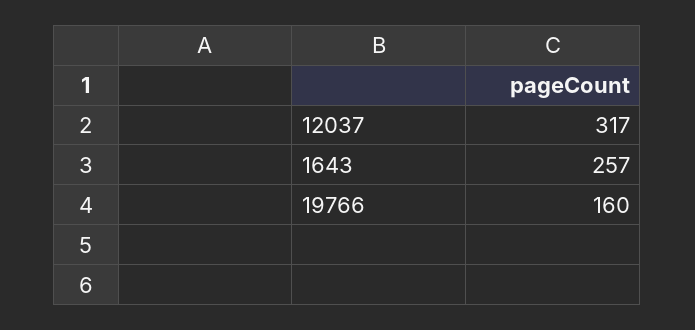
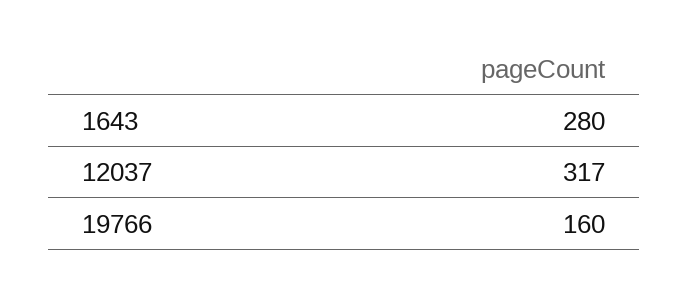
1643: 257 -> 280

